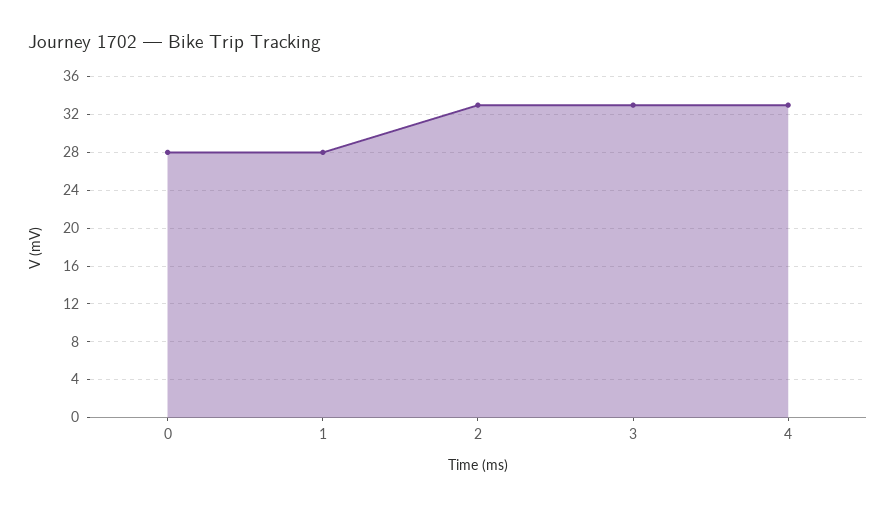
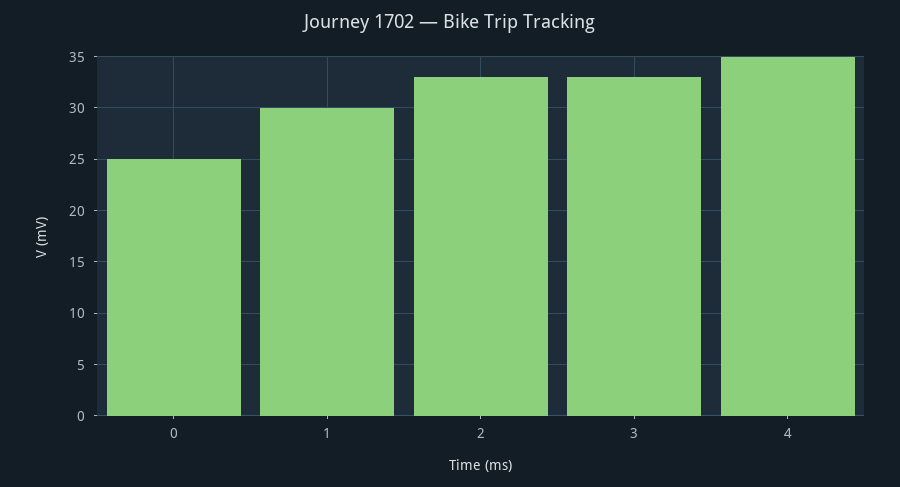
0: 28 -> 25
1: 28 -> 30
4: 33 -> 35

